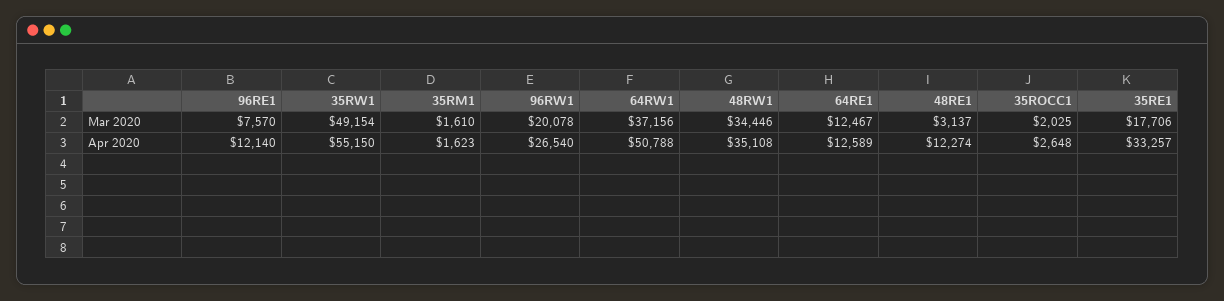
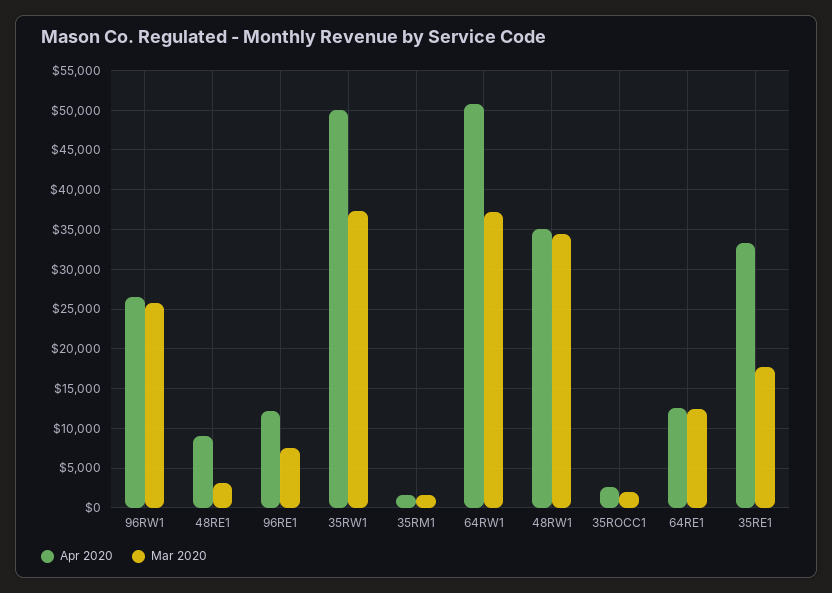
Mar 2020, 35RW1: 49154 -> 37000
Mar 2020, 96RW1: 20078 -> 26000
Apr 2020, 35RW1: 55150 -> 50000
Apr 2020, 48RE1: 12274 -> 9000

